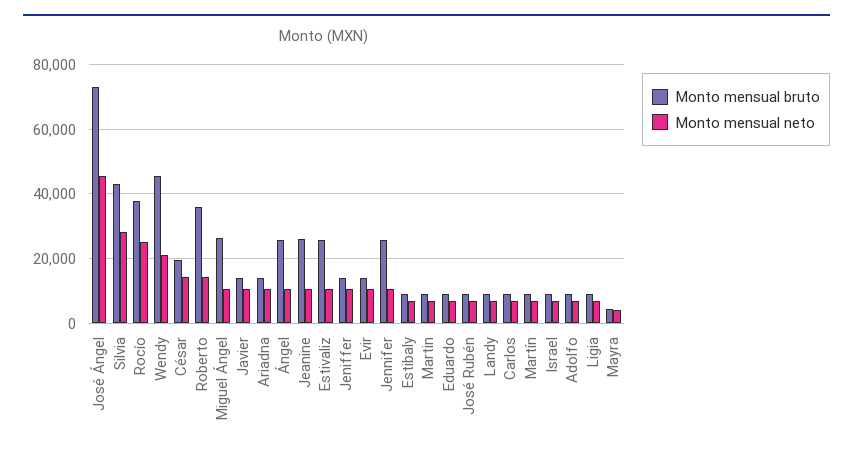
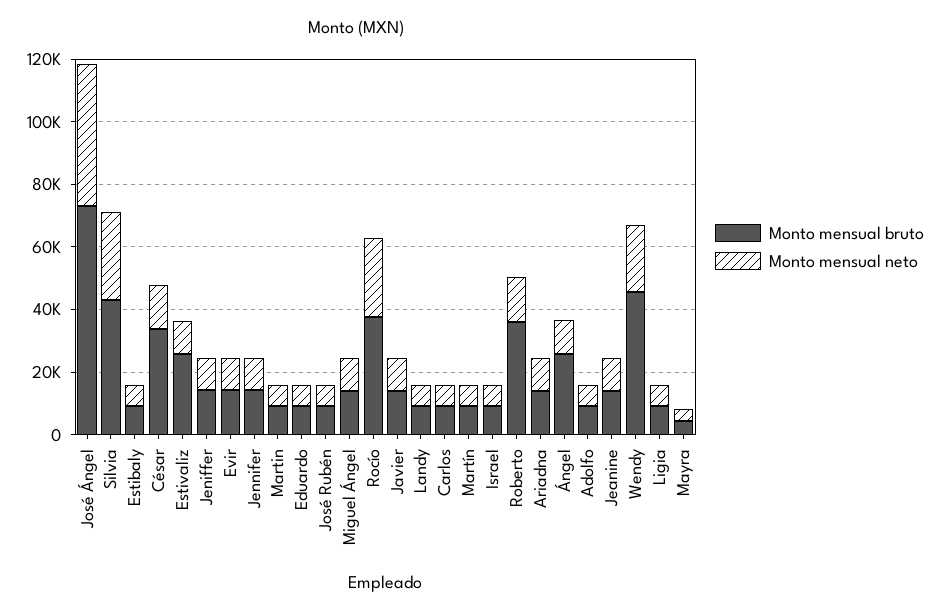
Monto mensual bruto, César: 20000 -> 35000
Monto mensual bruto, Miguel Ángel: 26000 -> 15000
Monto mensual bruto, Jeanine: 26000 -> 15000
Monto mensual bruto, Jennifer: 26000 -> 15000

